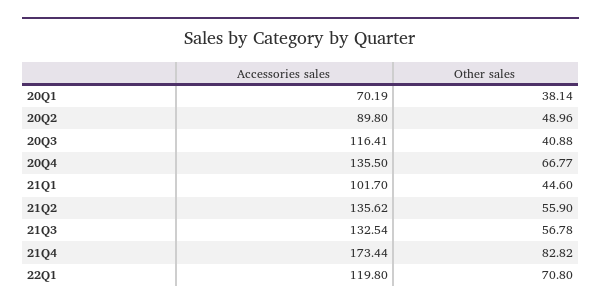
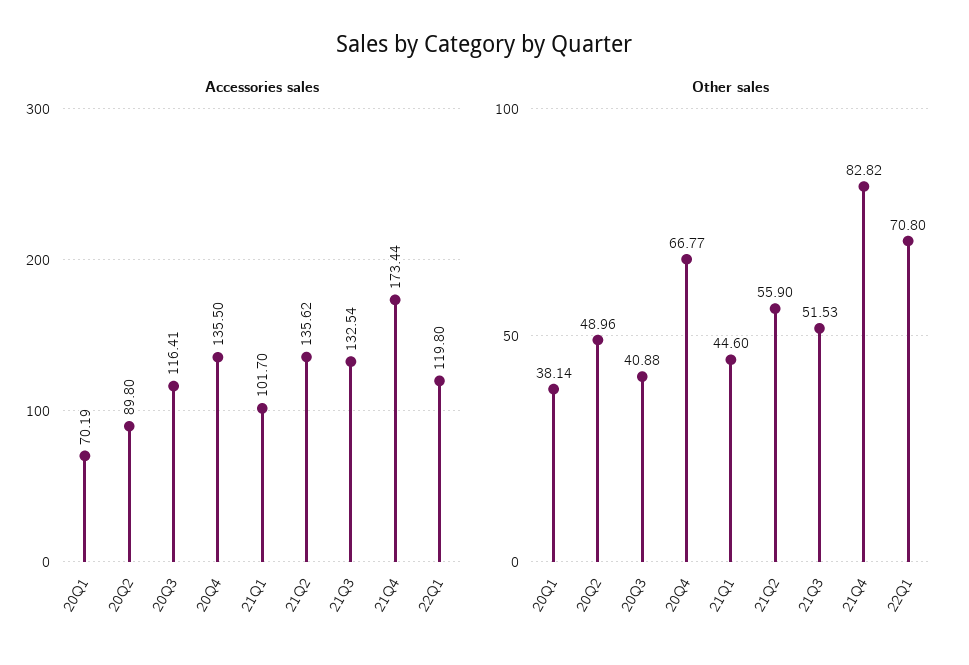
Other sales, 21Q3: 56.78 -> 51.53

